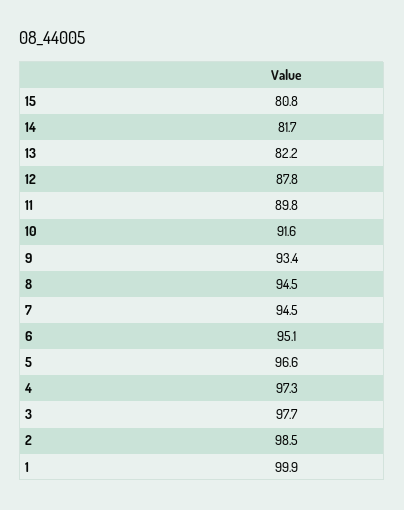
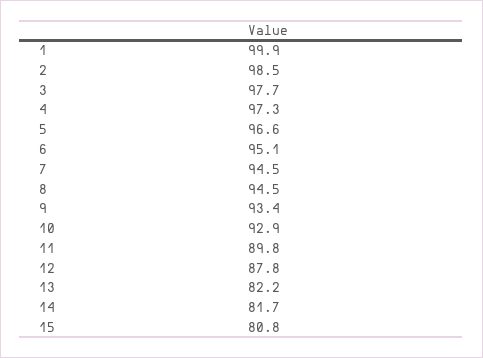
10: 91.6 -> 92.9

